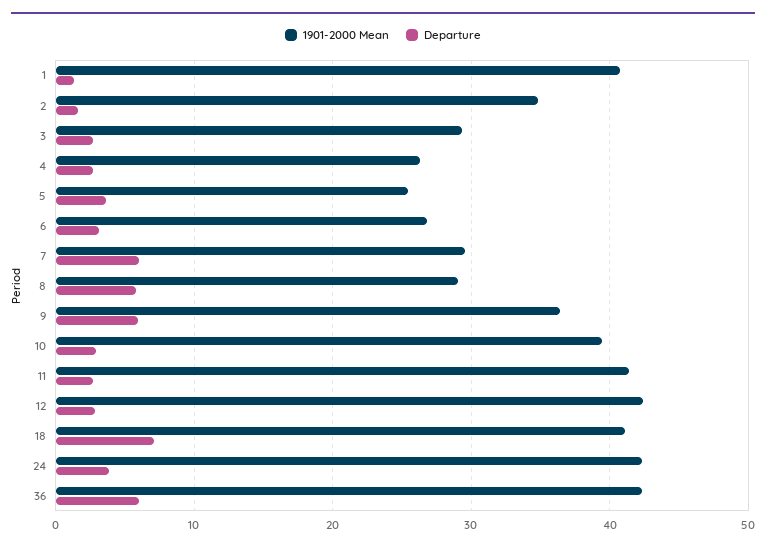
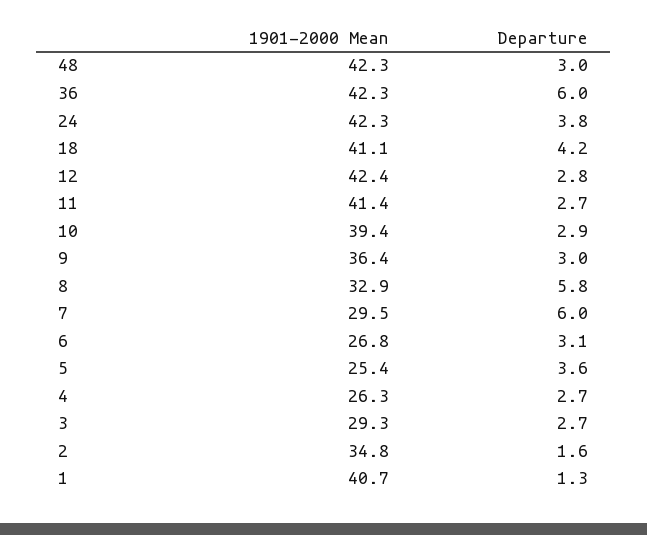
1901-2000 Mean, 8: 29 -> 32.9
Departure, 9: 6 -> 3
Departure, 18: 7 -> 4.2
1901-2000 Mean, 48: none -> 42.3
Departure, 48: none -> 3

